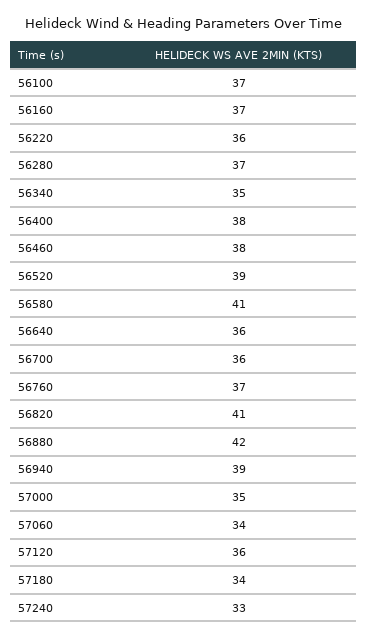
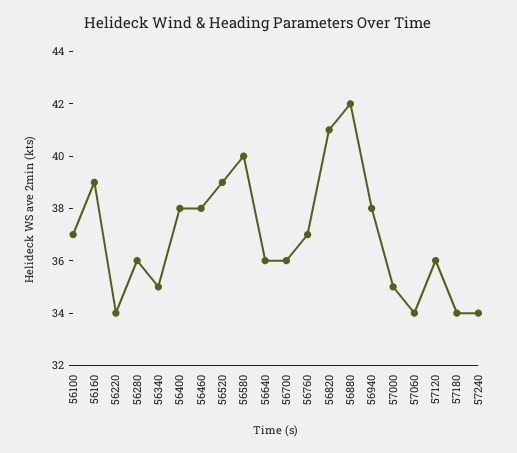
56160: 37 -> 39
56220: 36 -> 34
56280: 37 -> 36
56580: 41 -> 40
56940: 39 -> 38
57240: 33 -> 34

